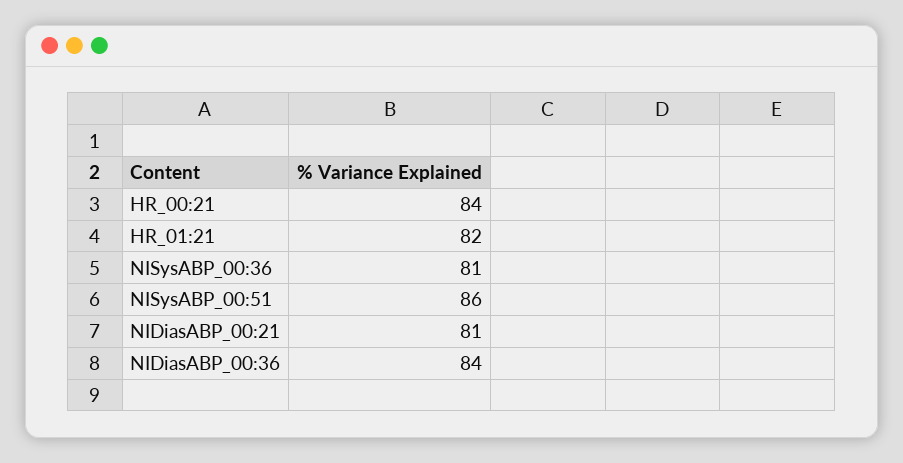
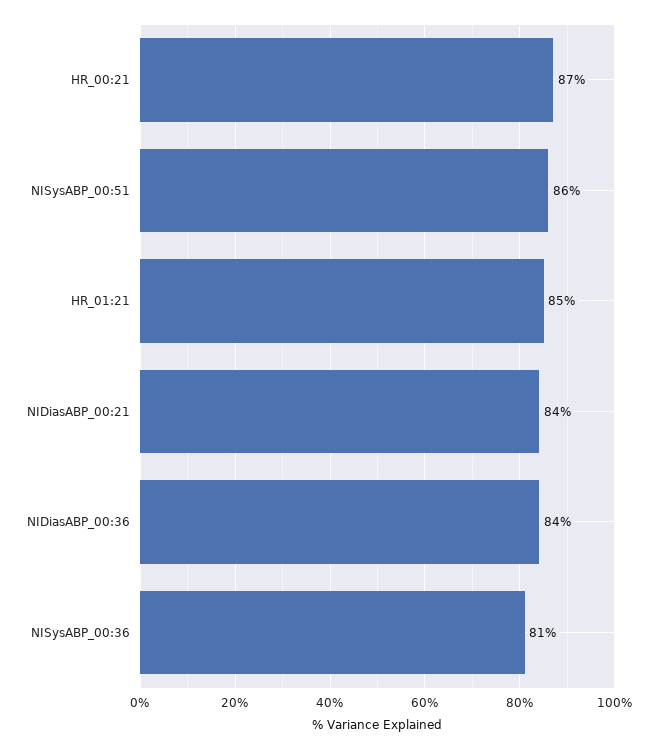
HR_00:21: 84 -> 87
HR_01:21: 82 -> 85
NIDiasABP_00:21: 81 -> 84

